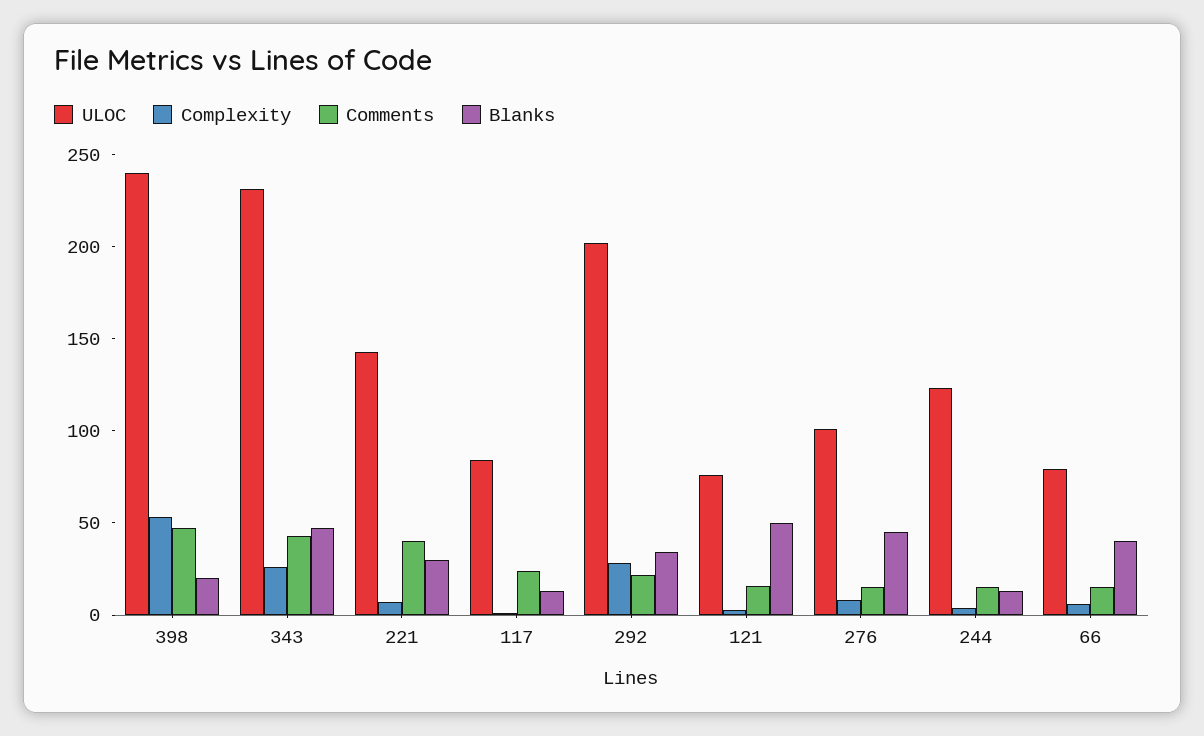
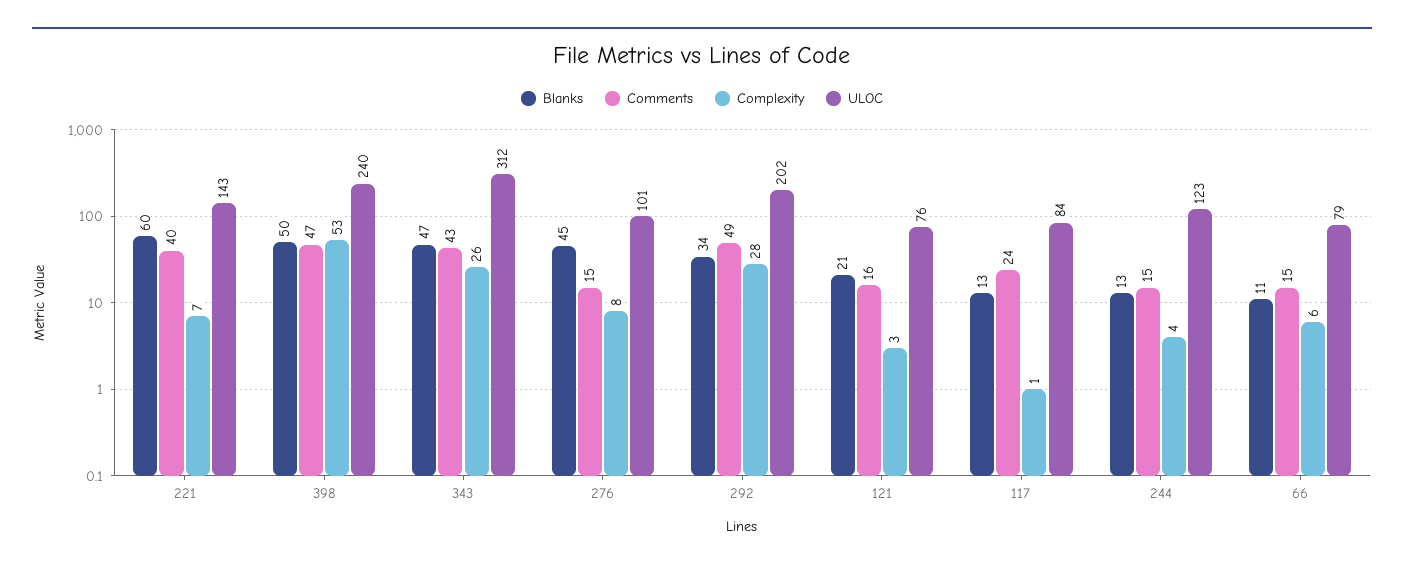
Blanks, 398: 20 -> 50
ULOC, 343: 230 -> 312
Blanks, 221: 30 -> 60
Comments, 292: 20 -> 49
Blanks, 121: 50 -> 21
Blanks, 66: 40 -> 11

